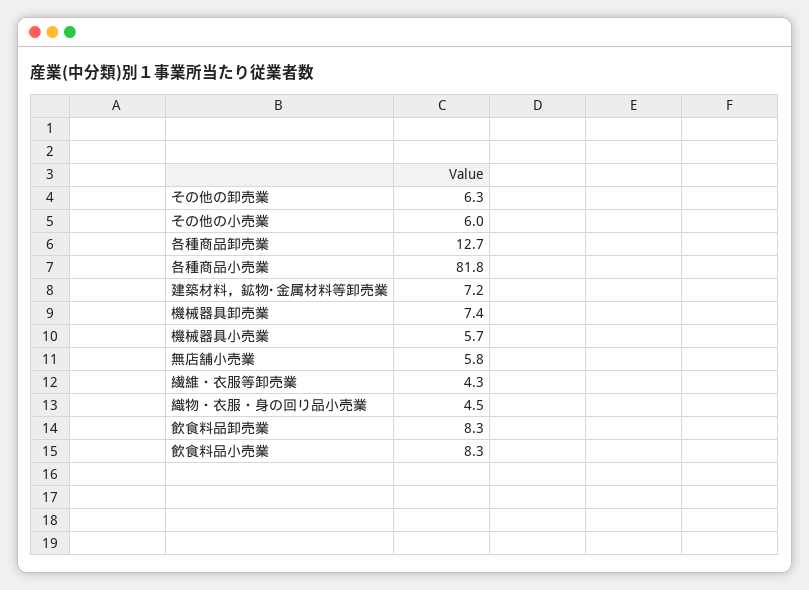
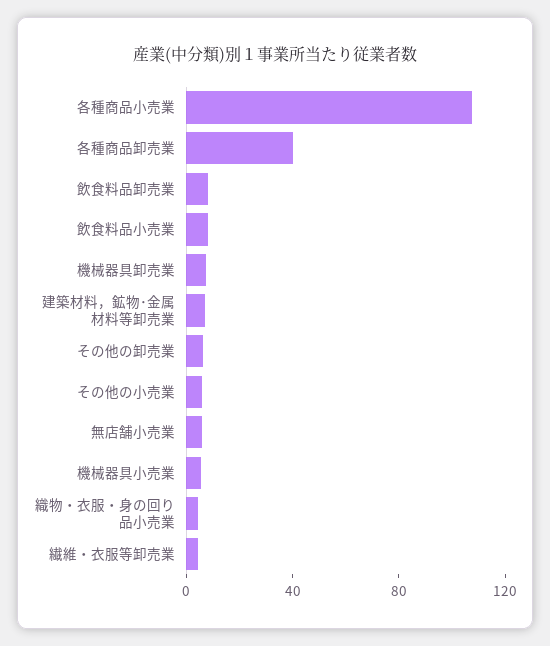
各種商品卸売業: 12.7 -> 40
各種商品小売業: 81.8 -> 110

